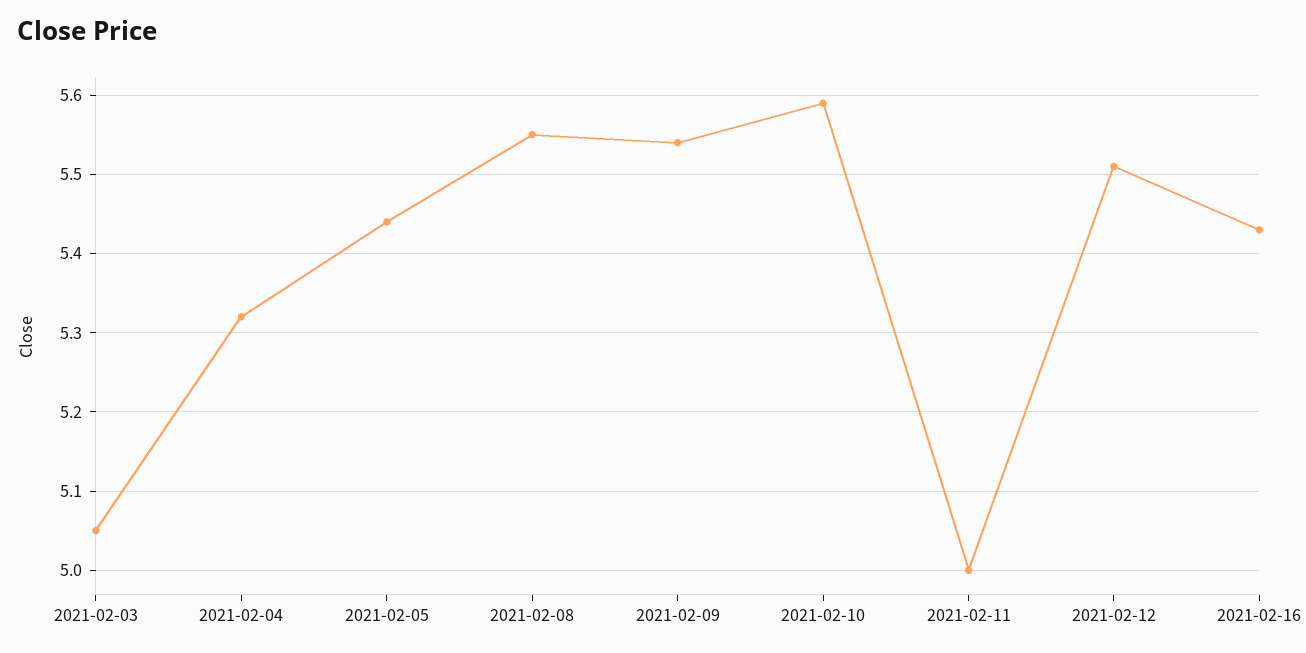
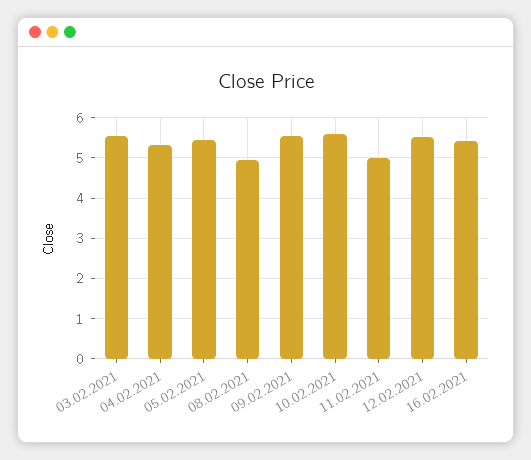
2021-02-03: 5.05 -> 5.6
2021-02-08: 5.55 -> 5

